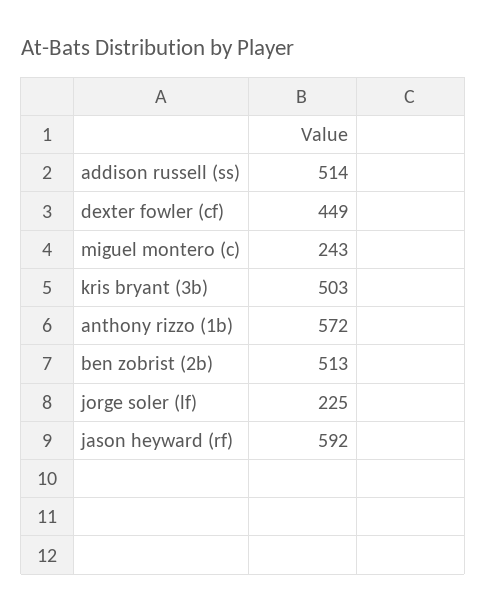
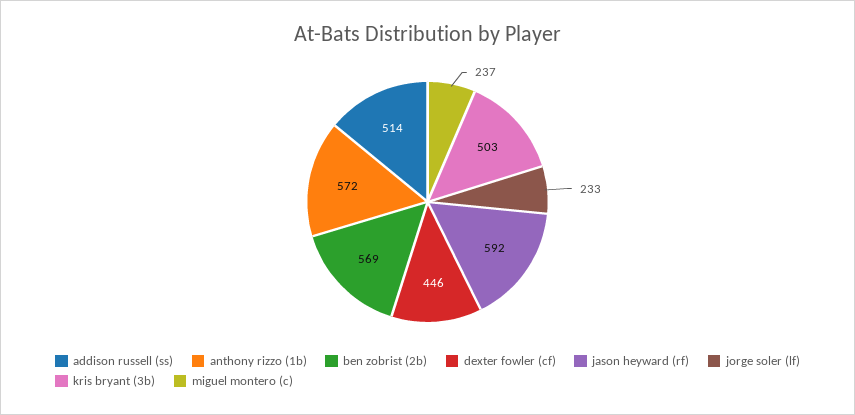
dexter fowler (cf): 449 -> 446
miguel montero (c): 243 -> 237
ben zobrist (2b): 513 -> 569
jorge soler (lf): 225 -> 233

